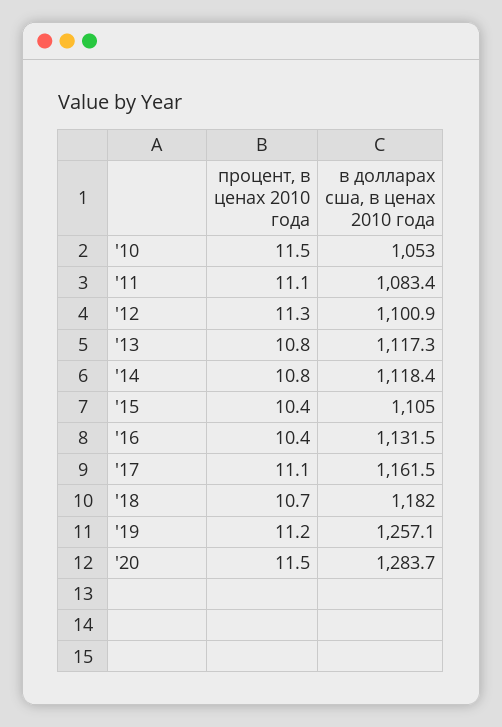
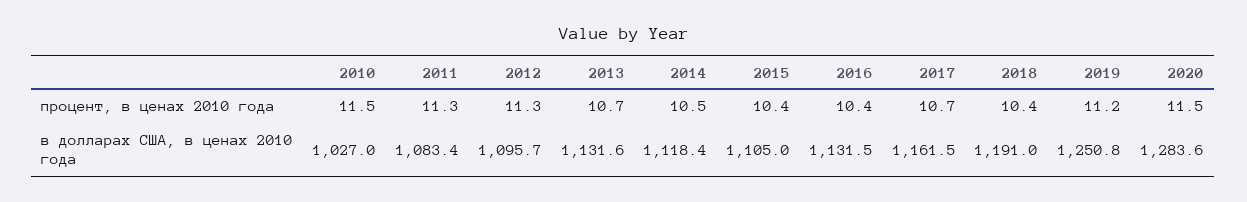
в долларах сша, в ценах 2010 года, '10: 1053 -> 1027
процент, в ценах 2010 года, '11: 11.1 -> 11.3
в долларах сша, в ценах 2010 года, '12: 1100.9 -> 1095.7
процент, в ценах 2010 года, '13: 10.8 -> 10.7
в долларах сша, в ценах 2010 года, '13: 1117.3 -> 1131.6
процент, в ценах 2010 года, '14: 10.8 -> 10.5
процент, в ценах 2010 года, '17: 11.1 -> 10.7
процент, в ценах 2010 года, '18: 10.7 -> 10.4
в долларах сша, в ценах 2010 года, '18: 1182 -> 1191
в долларах сша, в ценах 2010 года, '19: 1257.1 -> 1250.8
в долларах сша, в ценах 2010 года, '20: 1283.7 -> 1283.6

